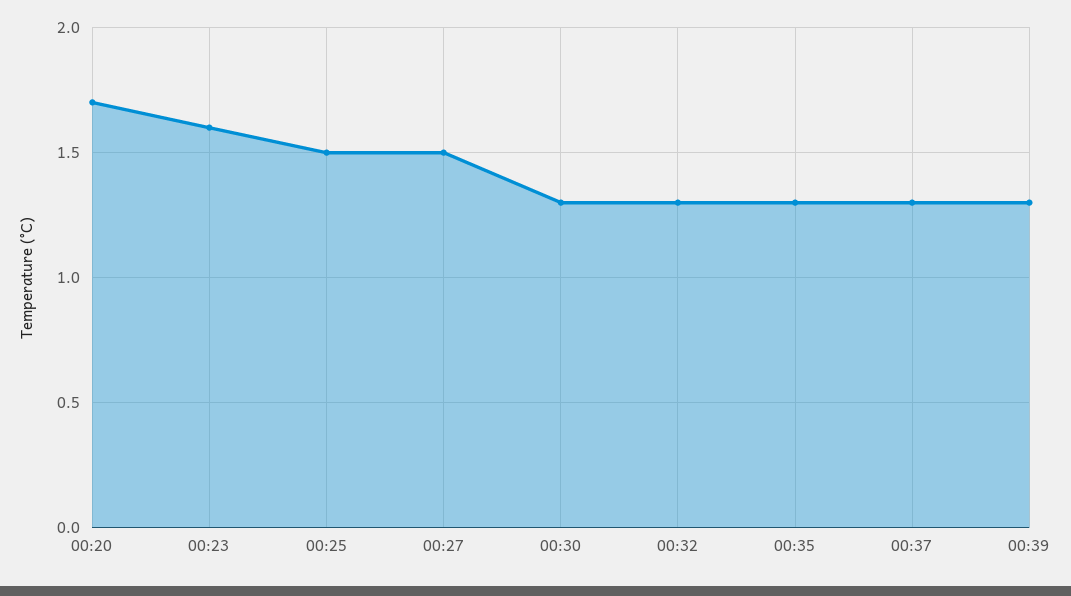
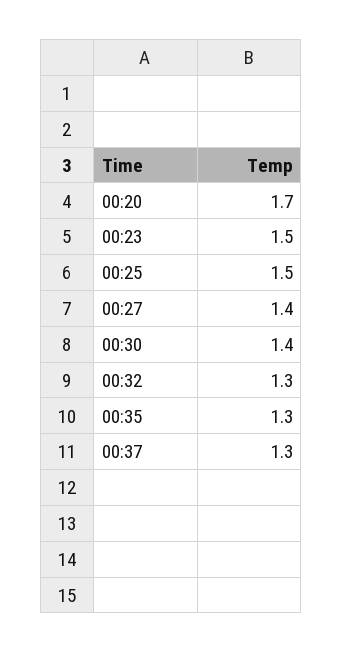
00:23: 1.6 -> 1.5
00:27: 1.5 -> 1.4
00:30: 1.3 -> 1.4
00:39: 1.3 -> none

